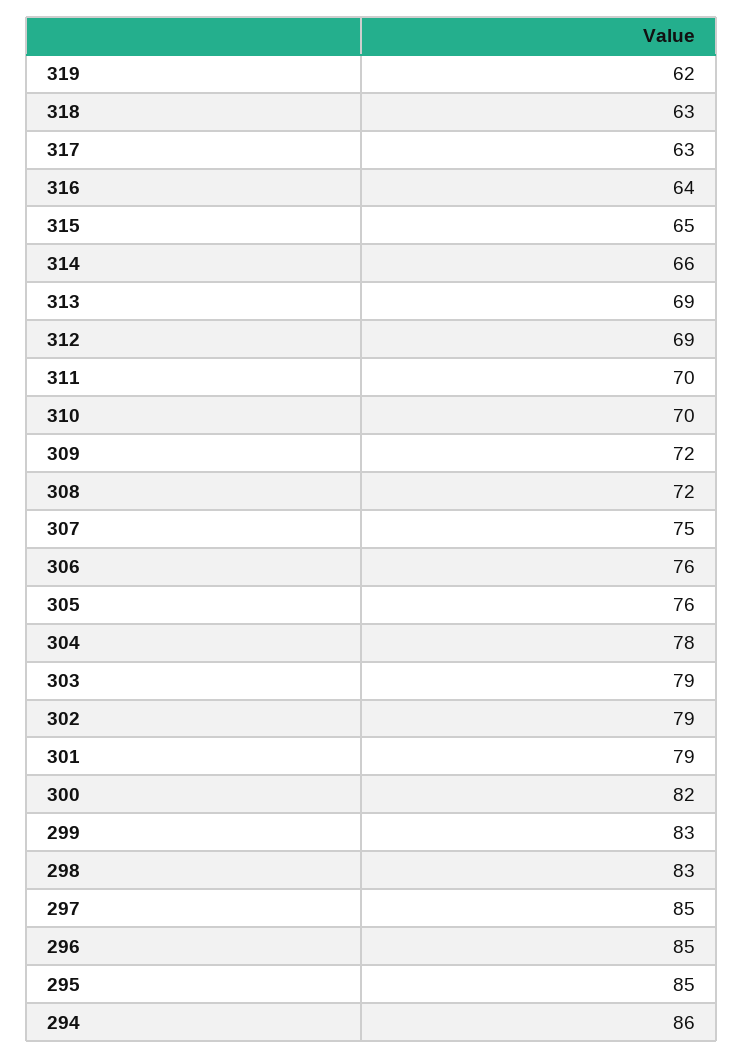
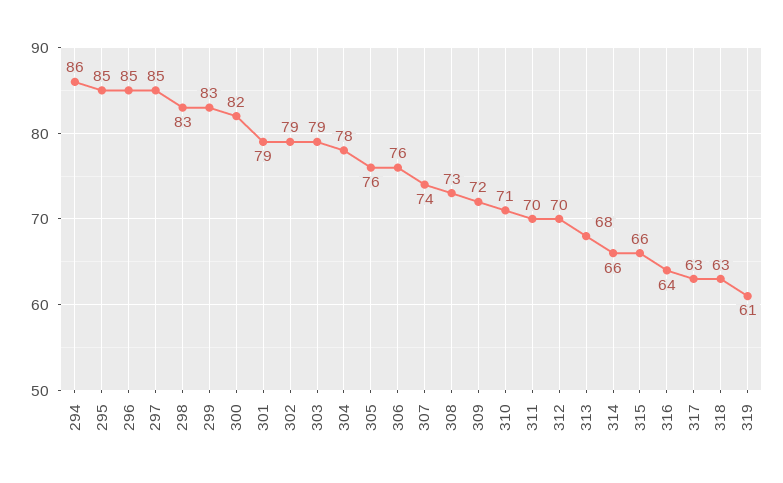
319: 62 -> 61
315: 65 -> 66
313: 69 -> 68
312: 69 -> 70
310: 70 -> 71
308: 72 -> 73
307: 75 -> 74

